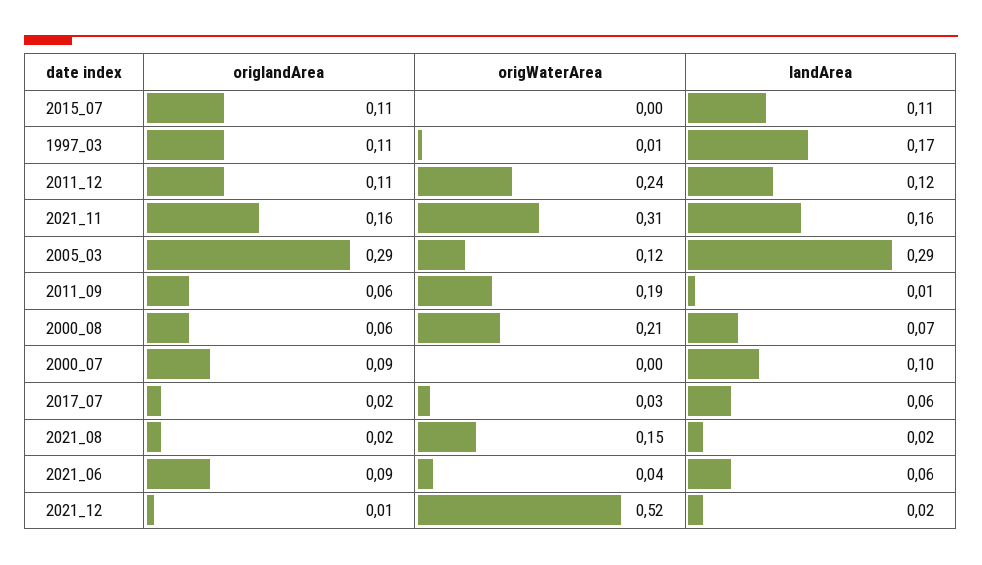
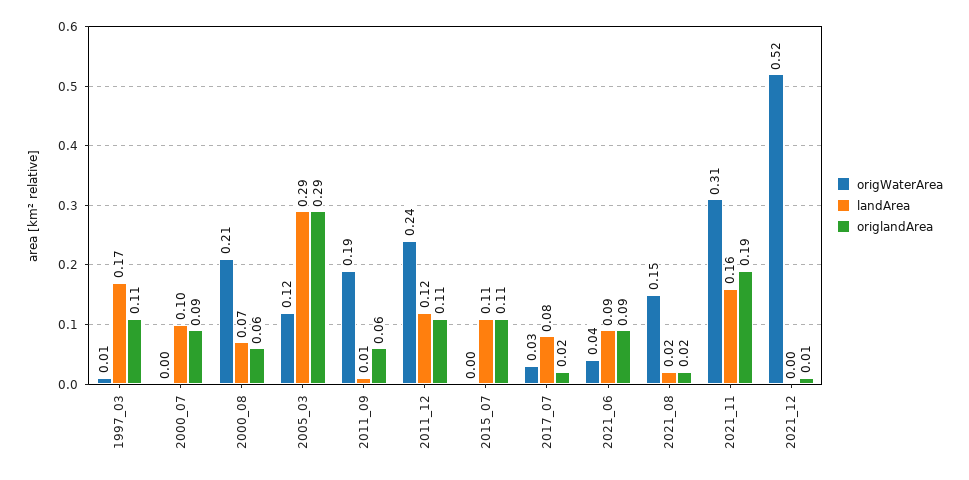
origlandArea, 2021_11: 0.16 -> 0.19
landArea, 2017_07: 0.06 -> 0.08
landArea, 2021_06: 0.06 -> 0.09
landArea, 2021_12: 0.02 -> 0

